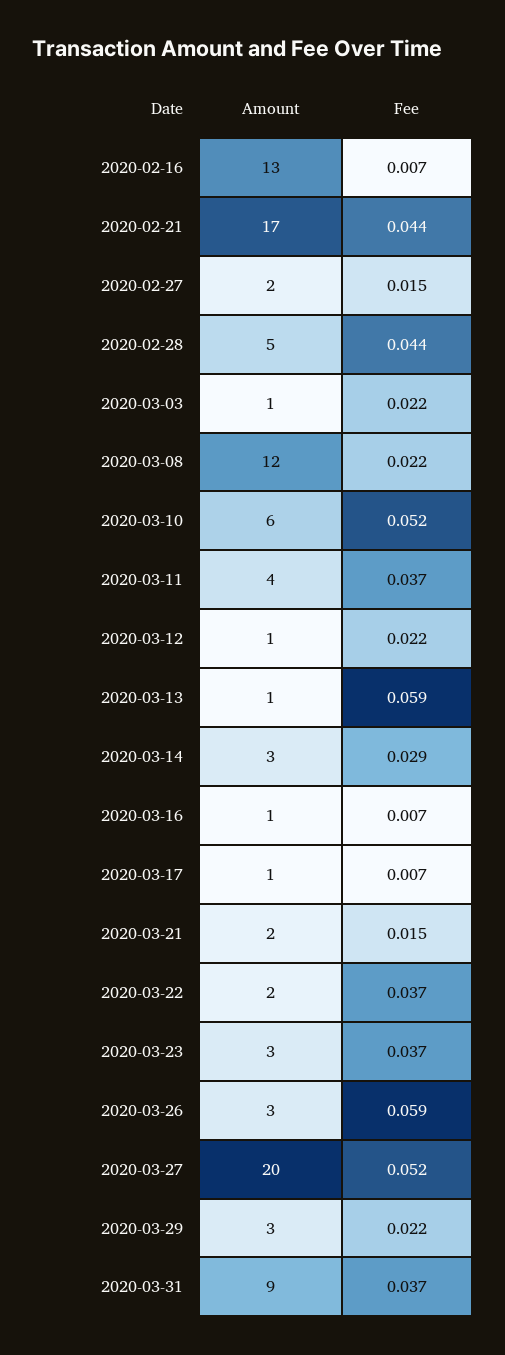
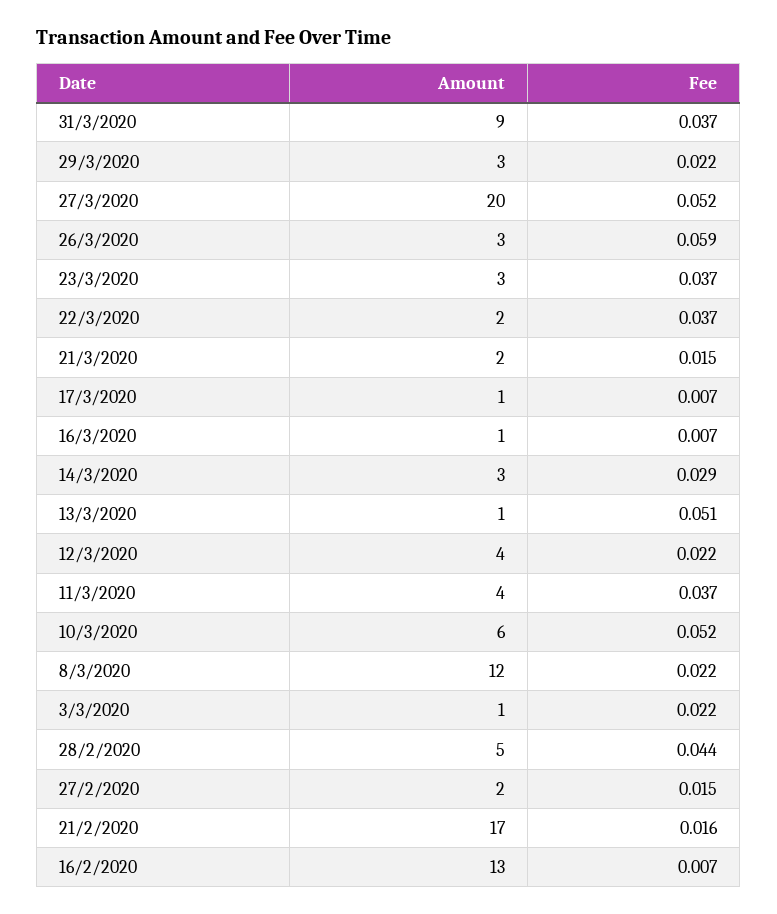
Fee, 2020-02-21: 0.044 -> 0.016
Amount, 2020-03-12: 1 -> 4
Fee, 2020-03-13: 0.059 -> 0.051

